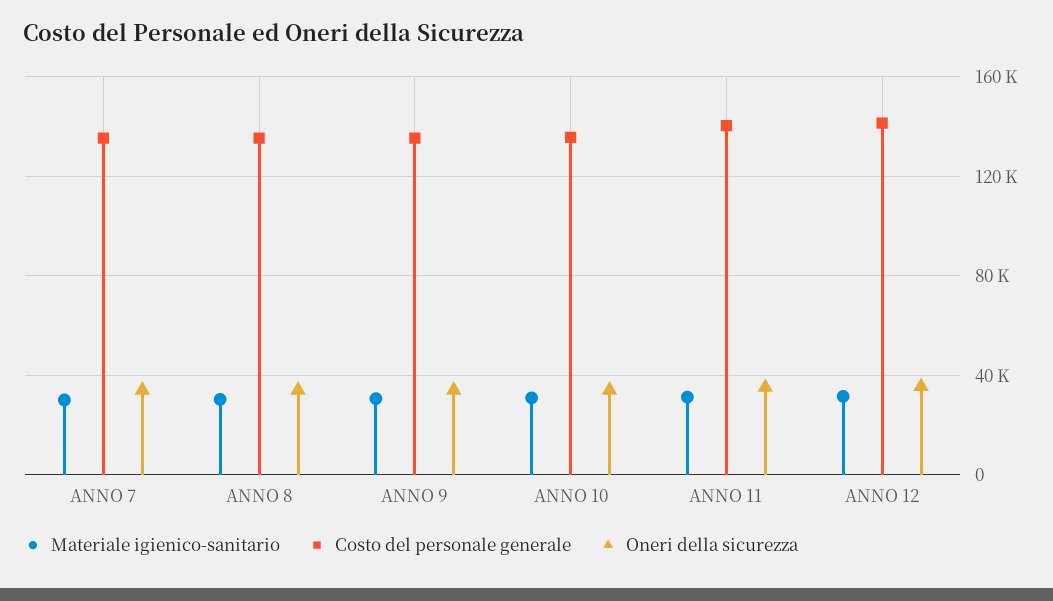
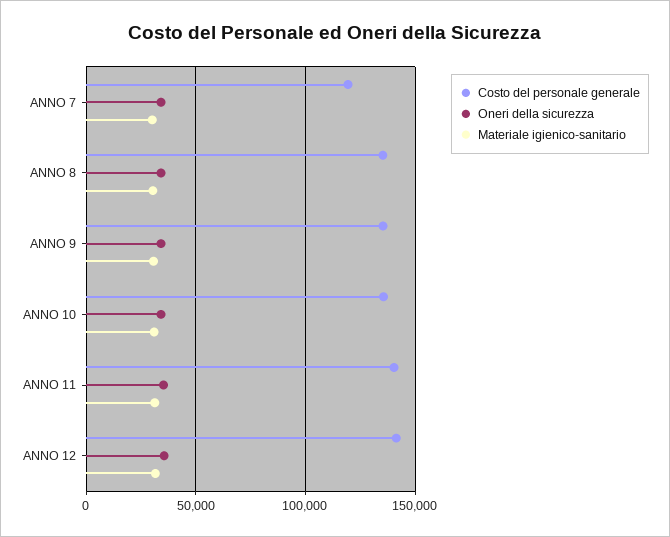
Costo del personale generale, ANNO 7: 135000 -> 120000

